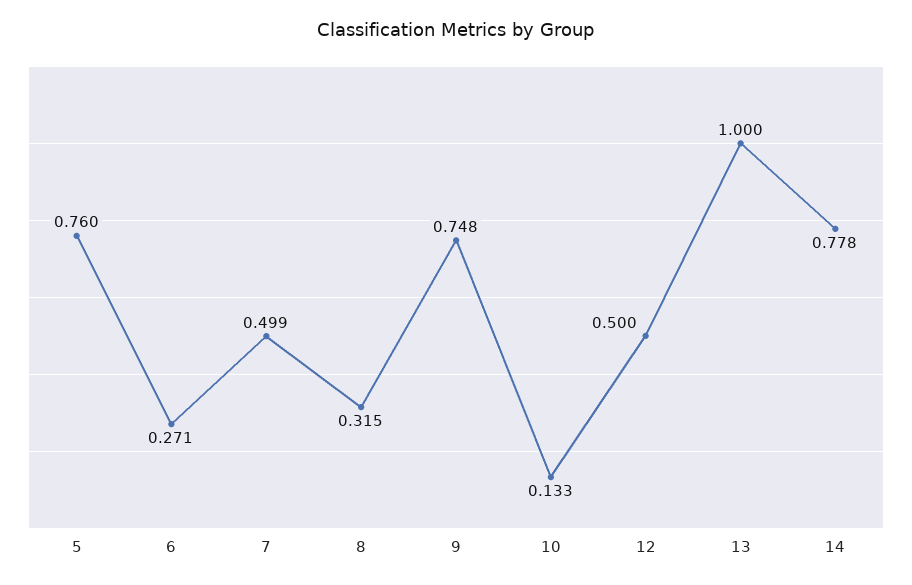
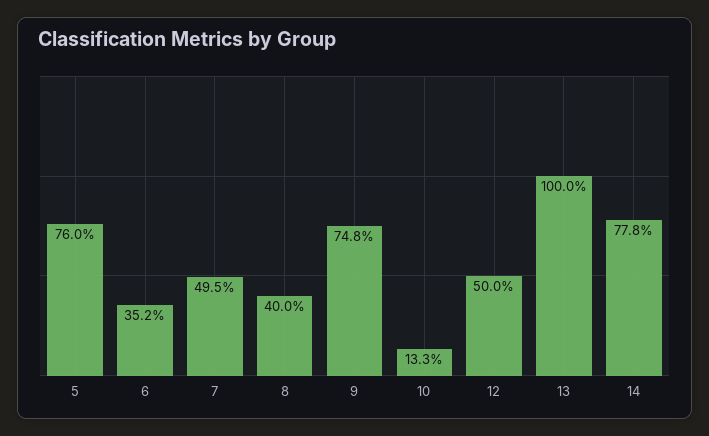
6: 0.271 -> 0.352
7: 0.499 -> 0.495
8: 0.315 -> 0.4

